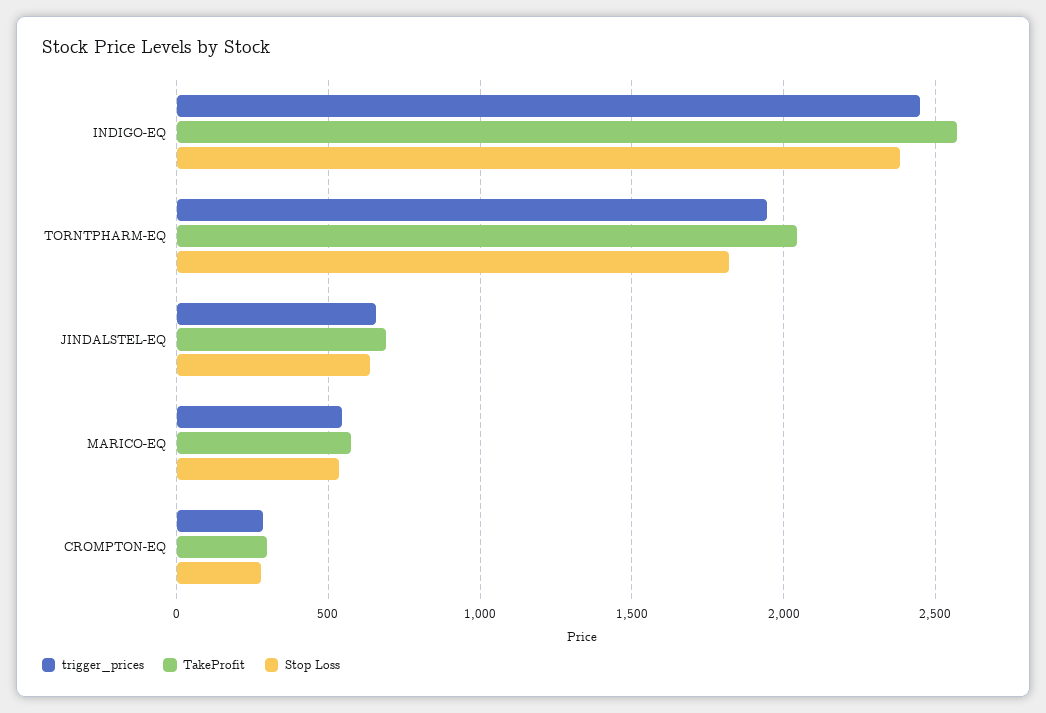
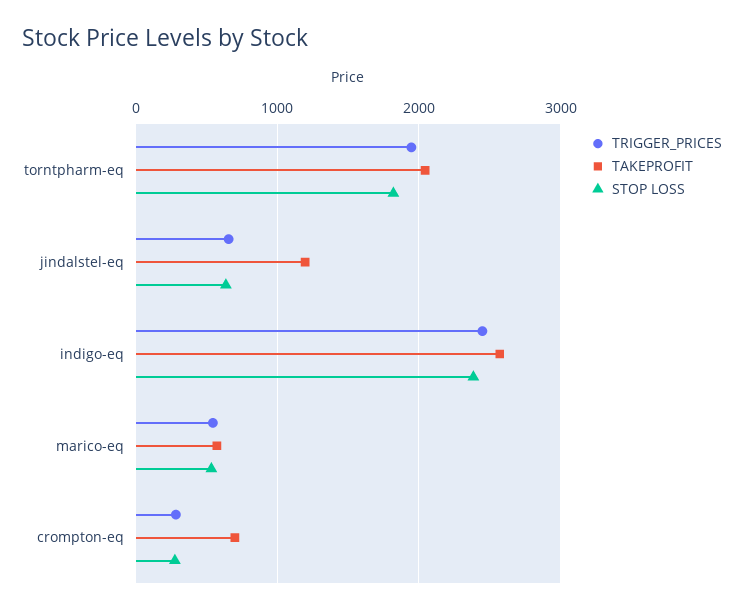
TakeProfit, JINDALSTEL-EQ: 700 -> 1200
TakeProfit, CROMPTON-EQ: 300 -> 700

